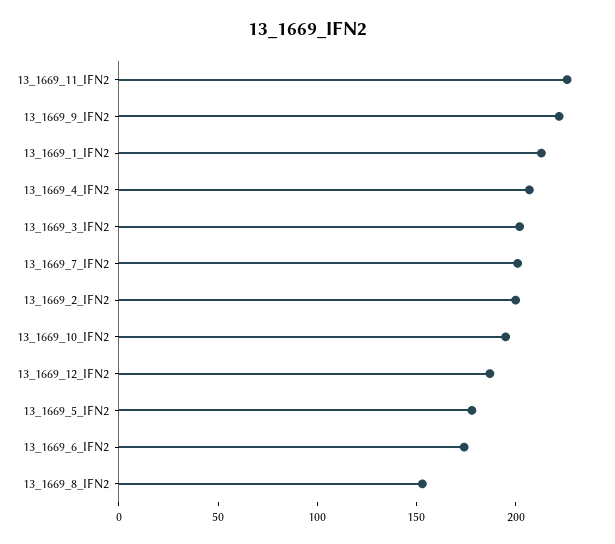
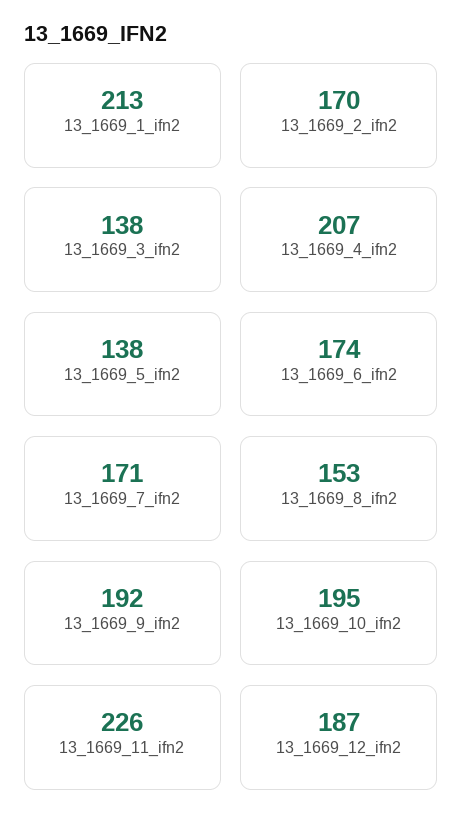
13_1669_9_IFN2: 220 -> 192
13_1669_3_IFN2: 200 -> 138
13_1669_7_IFN2: 200 -> 171
13_1669_2_IFN2: 200 -> 170
13_1669_5_IFN2: 180 -> 138

